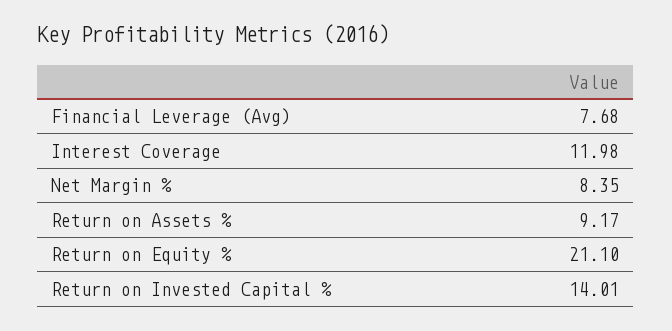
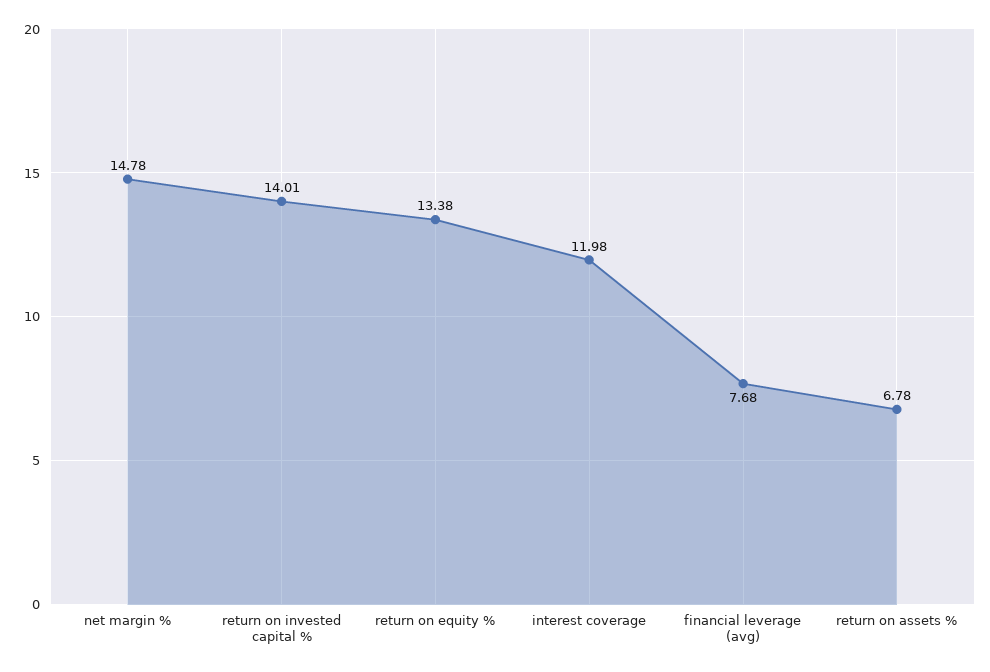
Net Margin %: 8.35 -> 14.78
Return on Assets %: 9.17 -> 6.78
Return on Equity %: 21.1 -> 13.38

